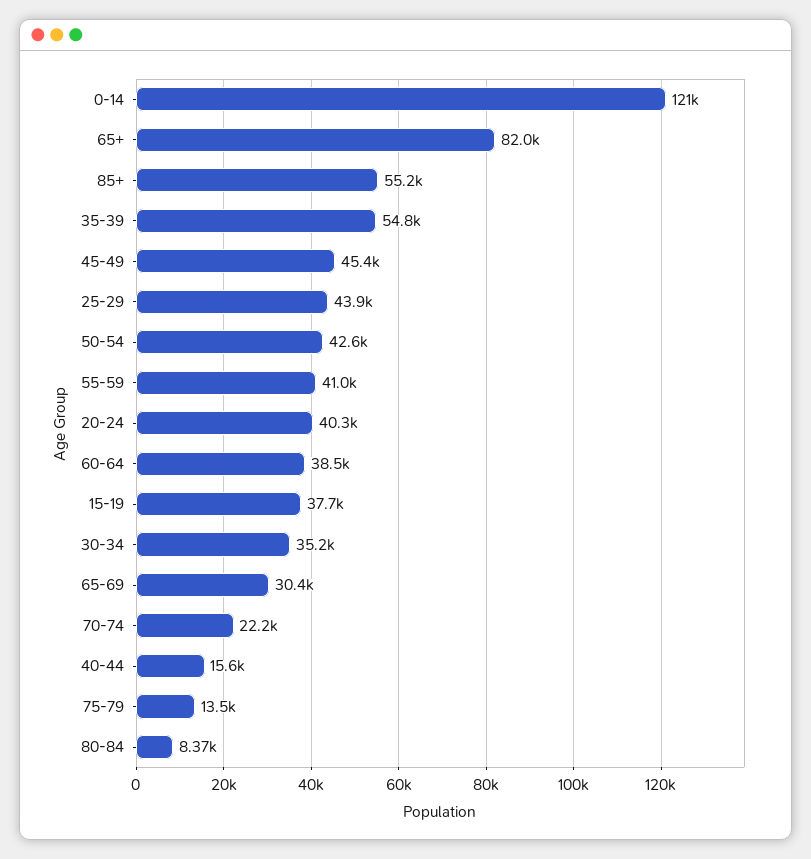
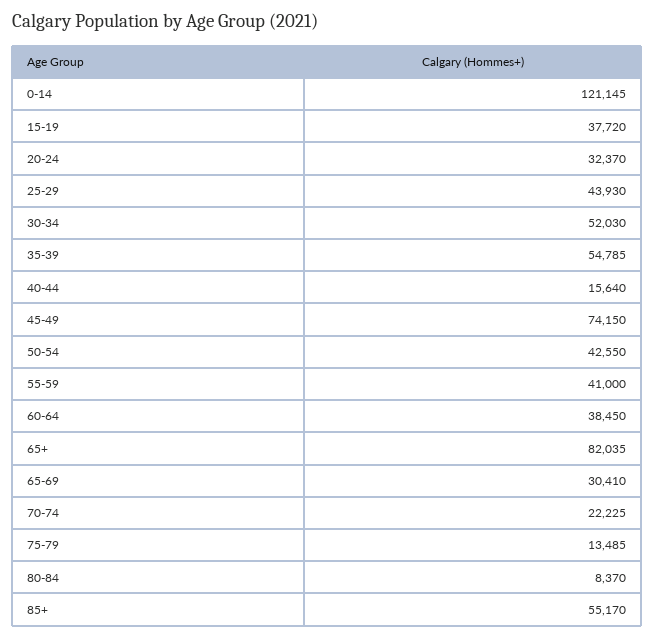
45-49: 45400 -> 74150
20-24: 40300 -> 32370
30-34: 35200 -> 52030

